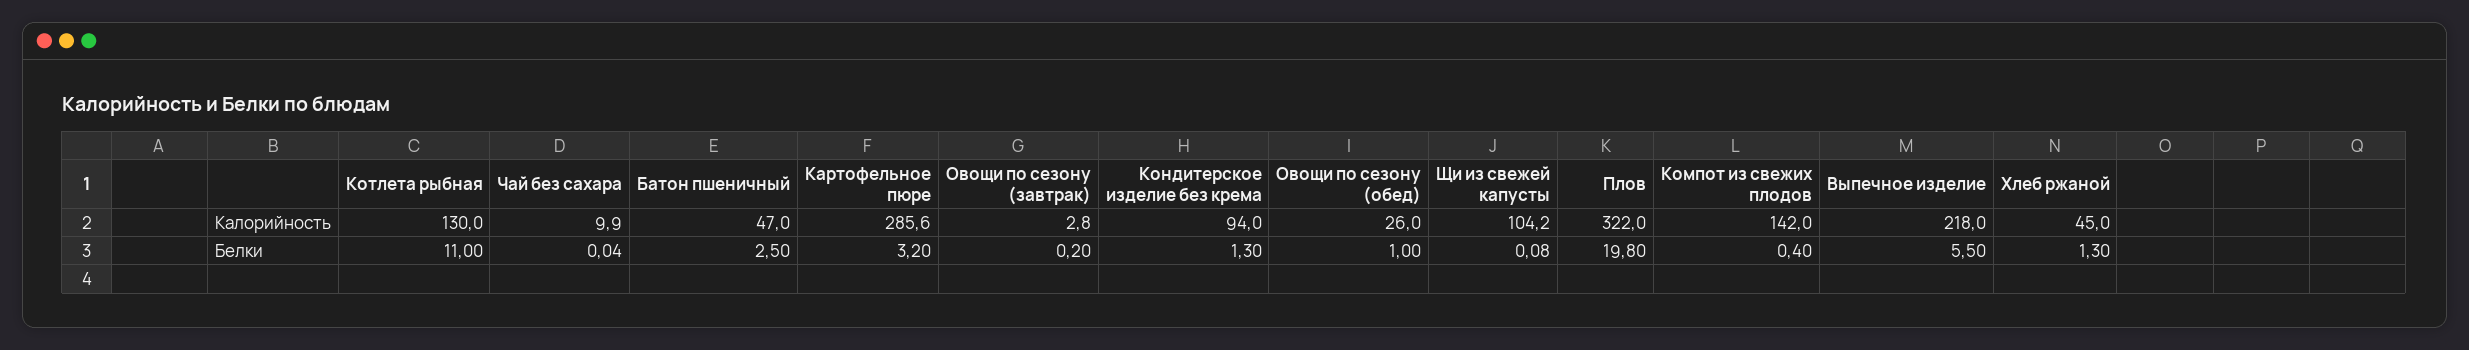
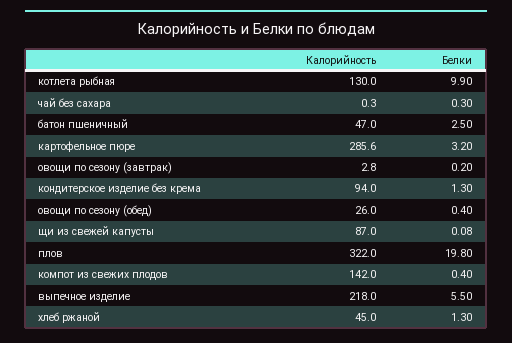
Чай без сахара, Калорийность: 9.9 -> 0.3
Щи из свежей капусты, Калорийность: 104.2 -> 87
Котлета рыбная, Белки: 11 -> 9.9
Чай без сахара, Белки: 0.04 -> 0.3
Овощи по сезону (обед), Белки: 1 -> 0.4

